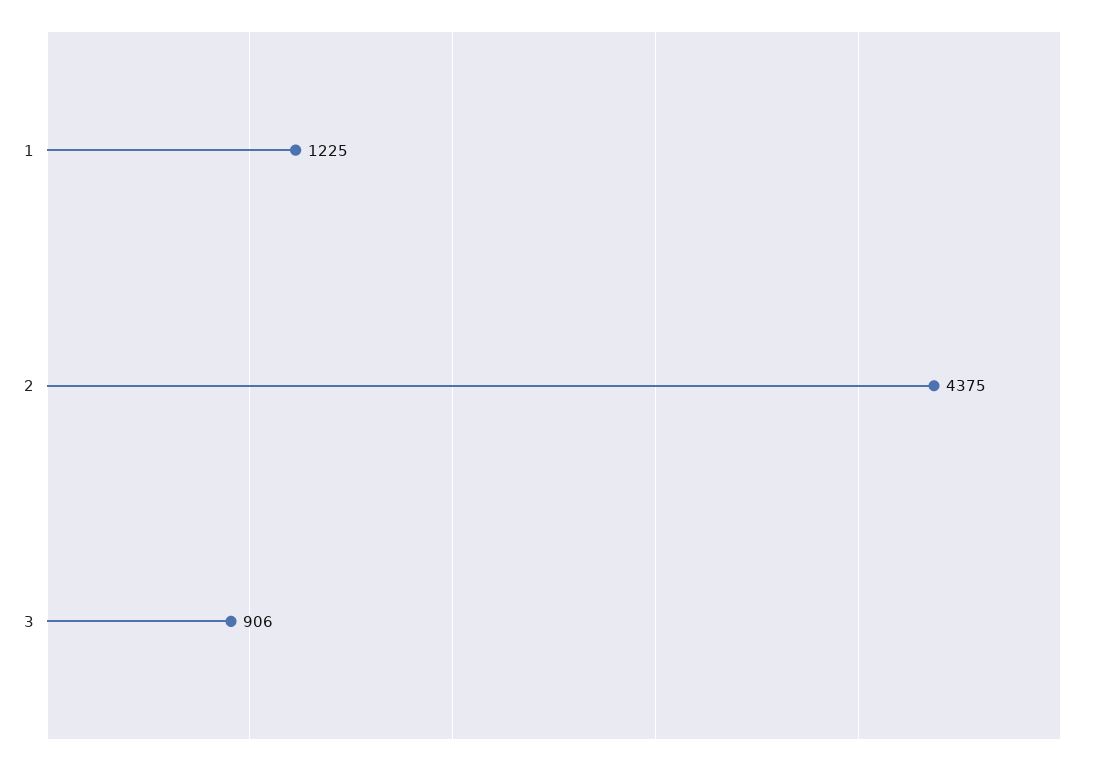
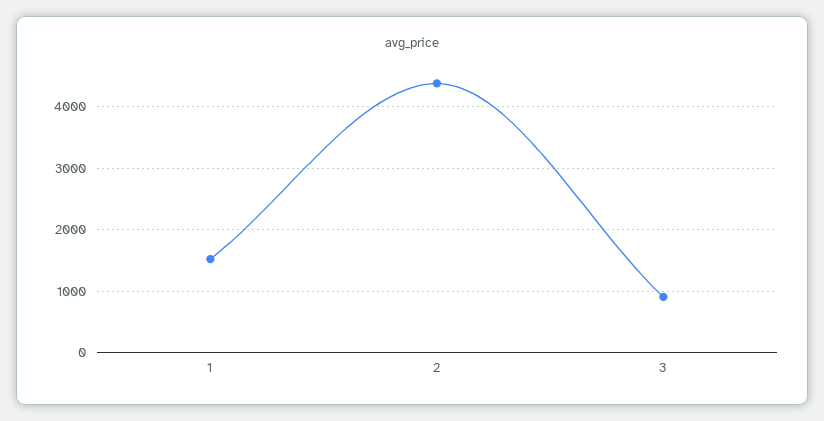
1: 1225 -> 1500

